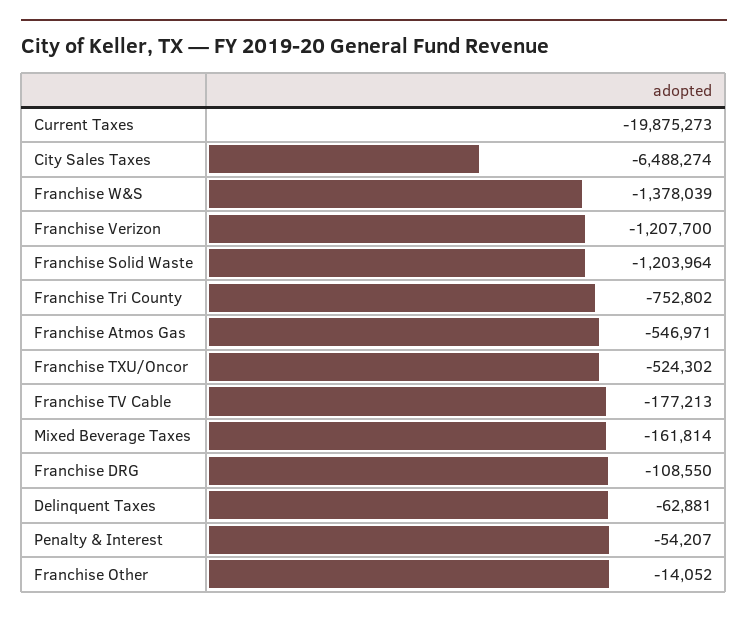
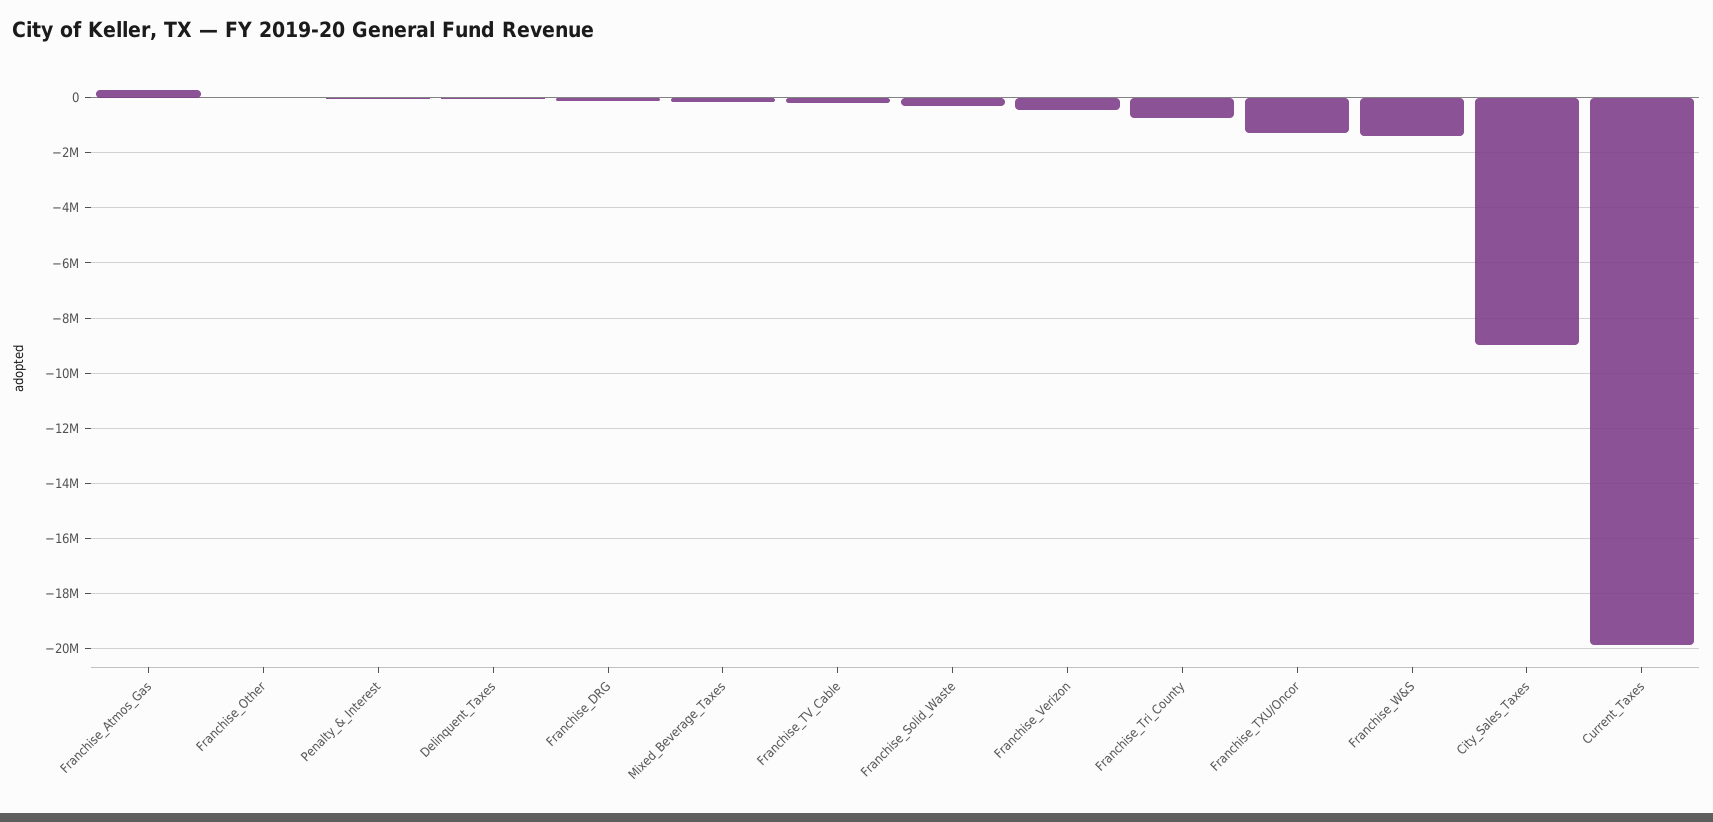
City Sales Taxes: -6488274 -> -9000000
Franchise Verizon: -1207700 -> -500000
Franchise Solid Waste: -1203964 -> -250000
Franchise Atmos Gas: -546971 -> 250000
Franchise TXU/Oncor: -524302 -> -1250000

